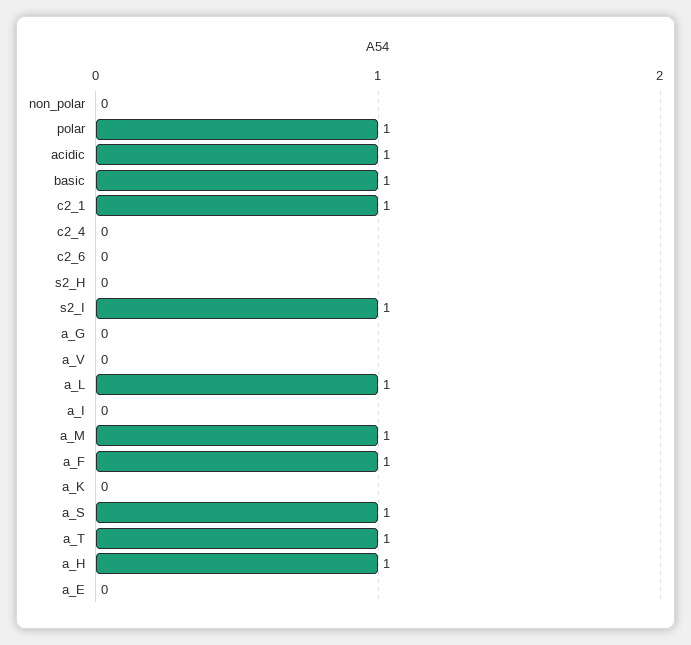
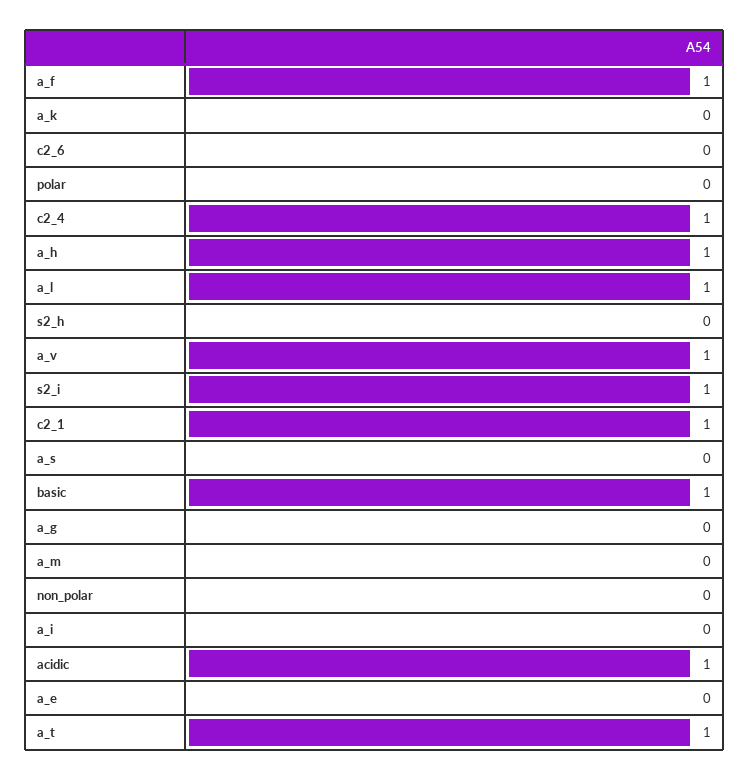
polar: 1 -> 0
c2_4: 0 -> 1
a_V: 0 -> 1
a_M: 1 -> 0
a_S: 1 -> 0

